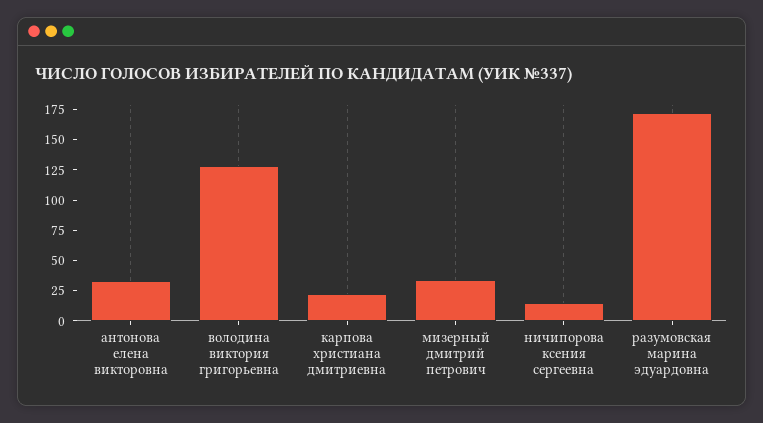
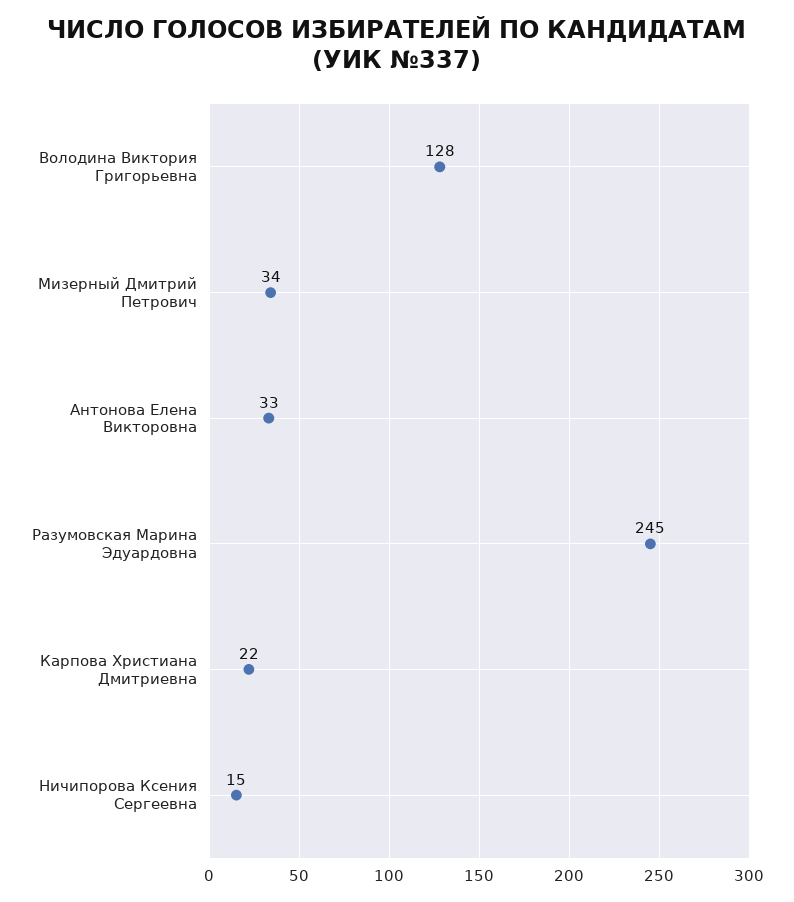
разумовская марина эдуардовна: 175 -> 245

